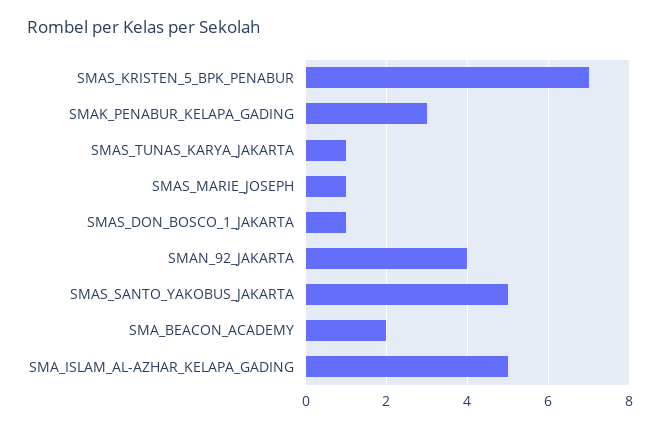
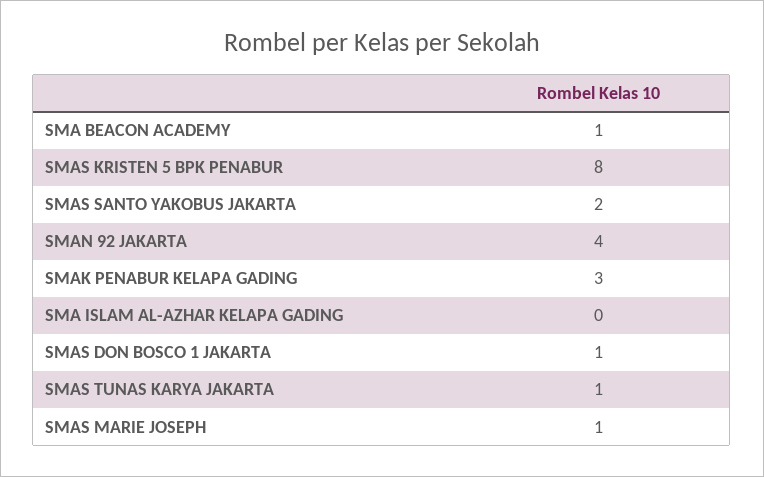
SMAS_KRISTEN_5_BPK_PENABUR: 7 -> 8
SMAS_SANTO_YAKOBUS_JAKARTA: 5 -> 2
SMA_BEACON_ACADEMY: 2 -> 1
SMA_ISLAM_AL-AZHAR_KELAPA_GADING: 5 -> 0

